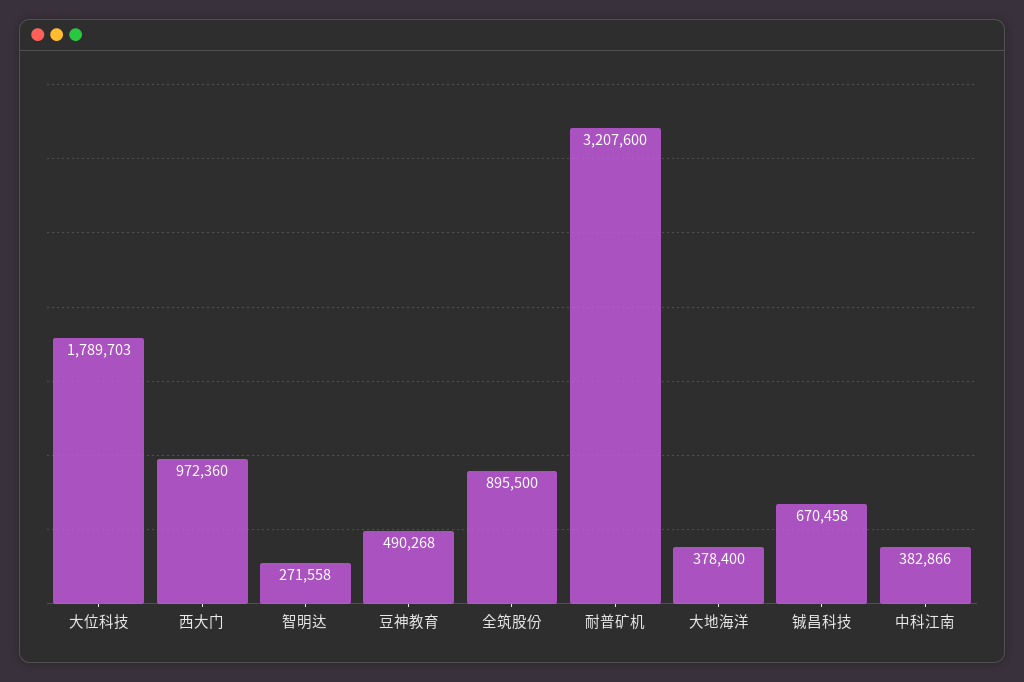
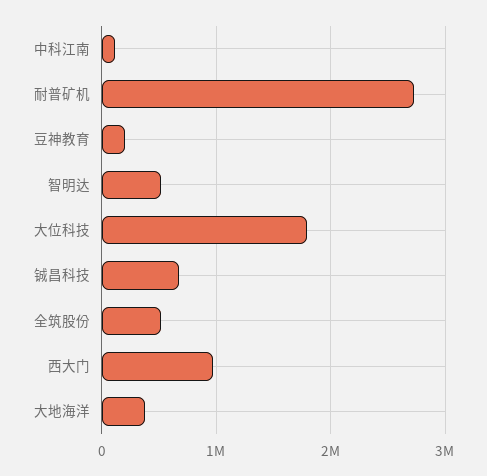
智明达: 271558 -> 500000
豆神教育: 490268 -> 200000
全筑股份: 895500 -> 500000
耐普矿机: 3207600 -> 2700000
中科江南: 382866 -> 100000

